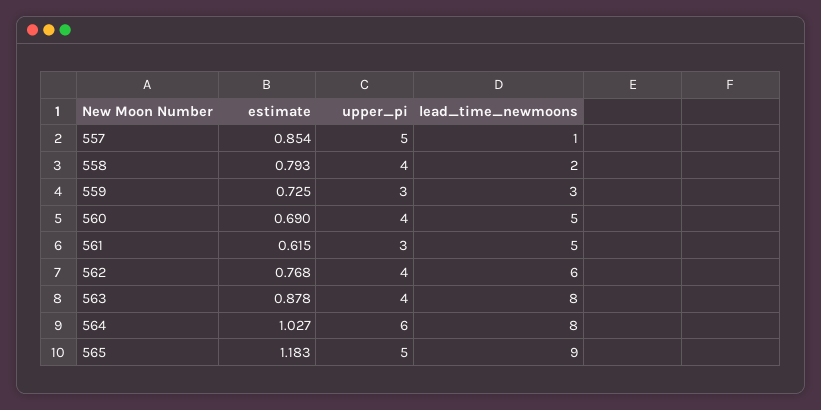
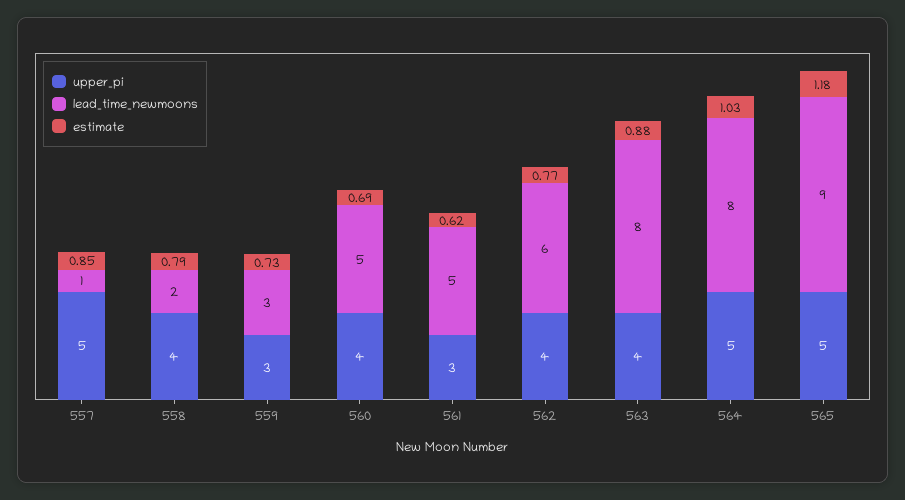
upper_pi, 564: 6 -> 5

